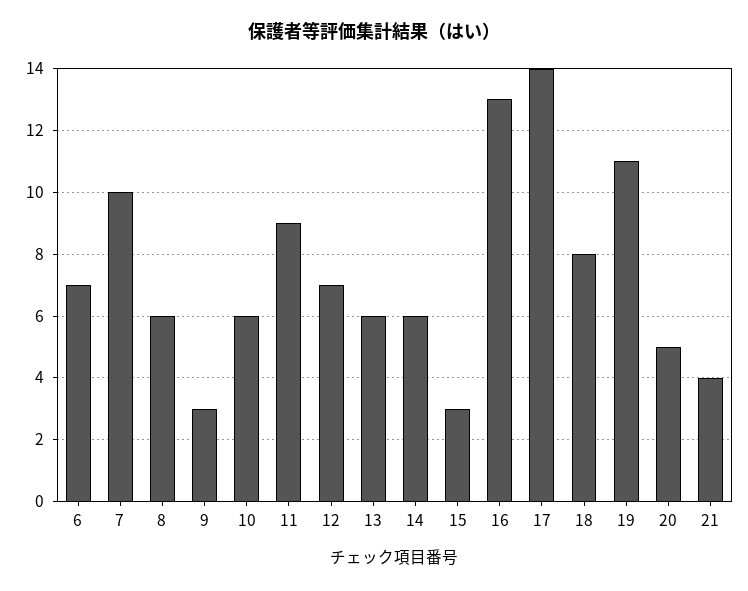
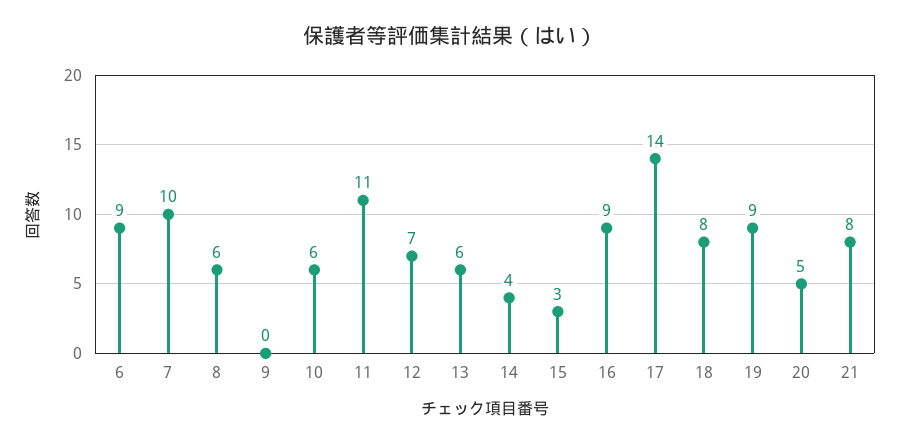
6: 7 -> 9
9: 3 -> 0
11: 9 -> 11
14: 6 -> 4
16: 13 -> 9
19: 11 -> 9
21: 4 -> 8

